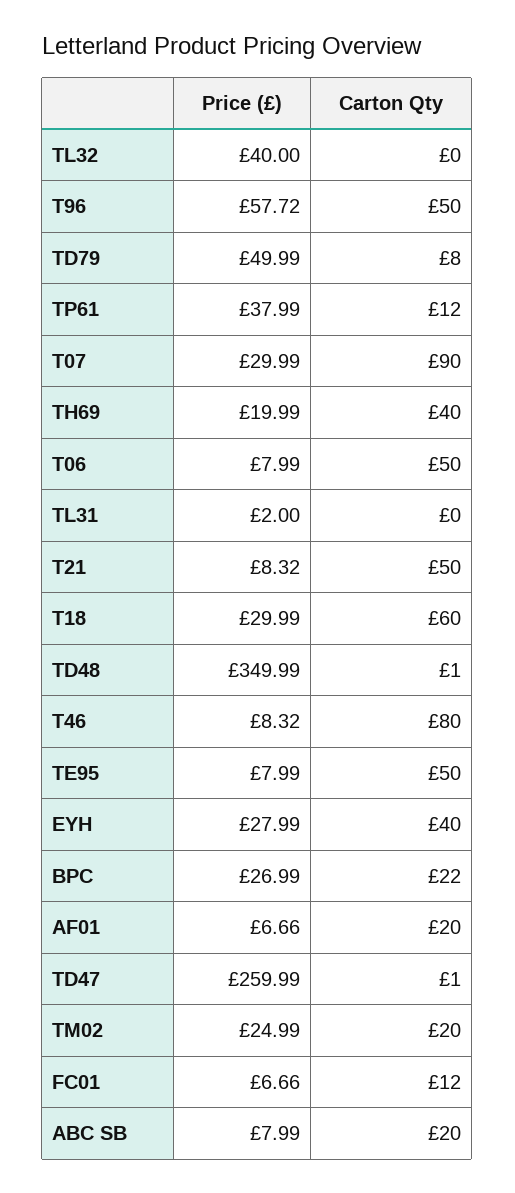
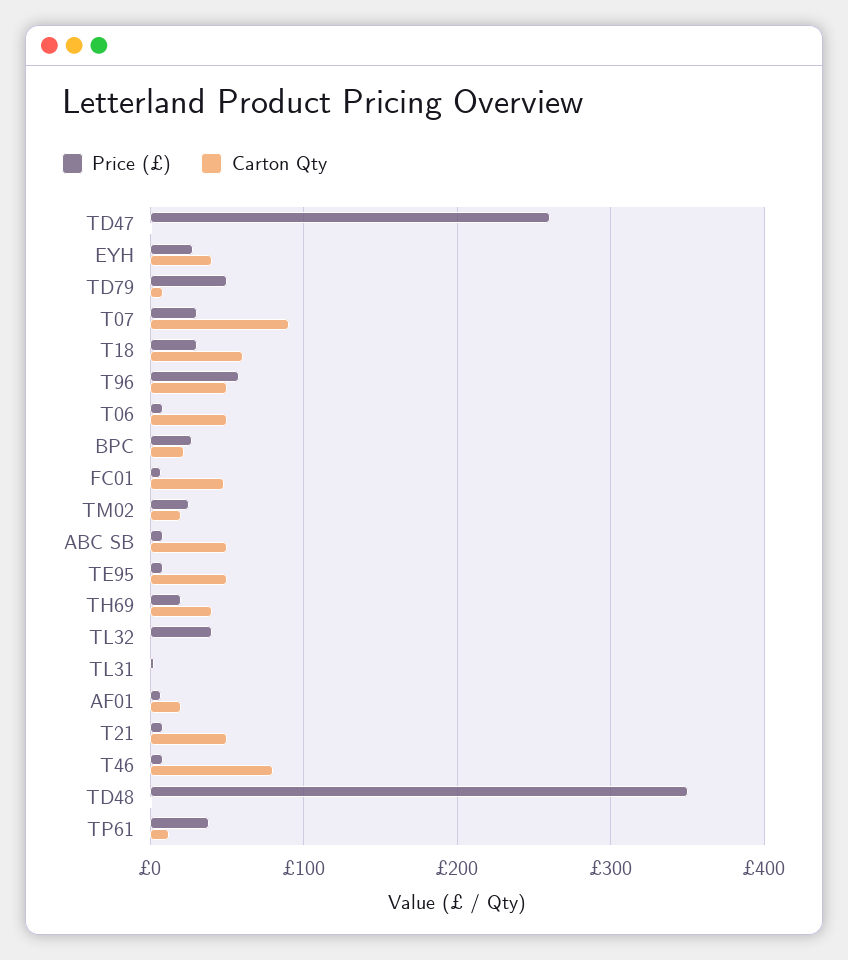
Carton Qty, FC01: 12 -> 50
Carton Qty, ABC SB: 20 -> 50

